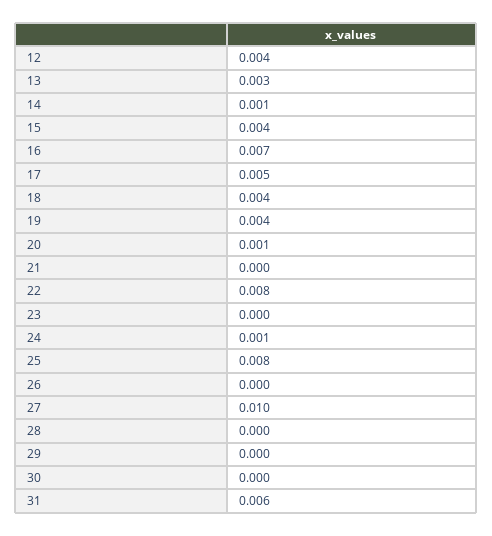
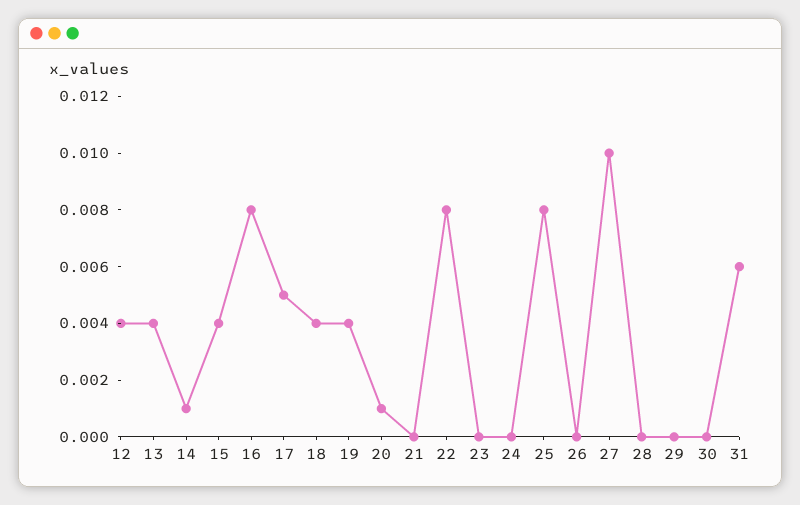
13: 0.003 -> 0.004
16: 0.007 -> 0.008
24: 0.001 -> 0

